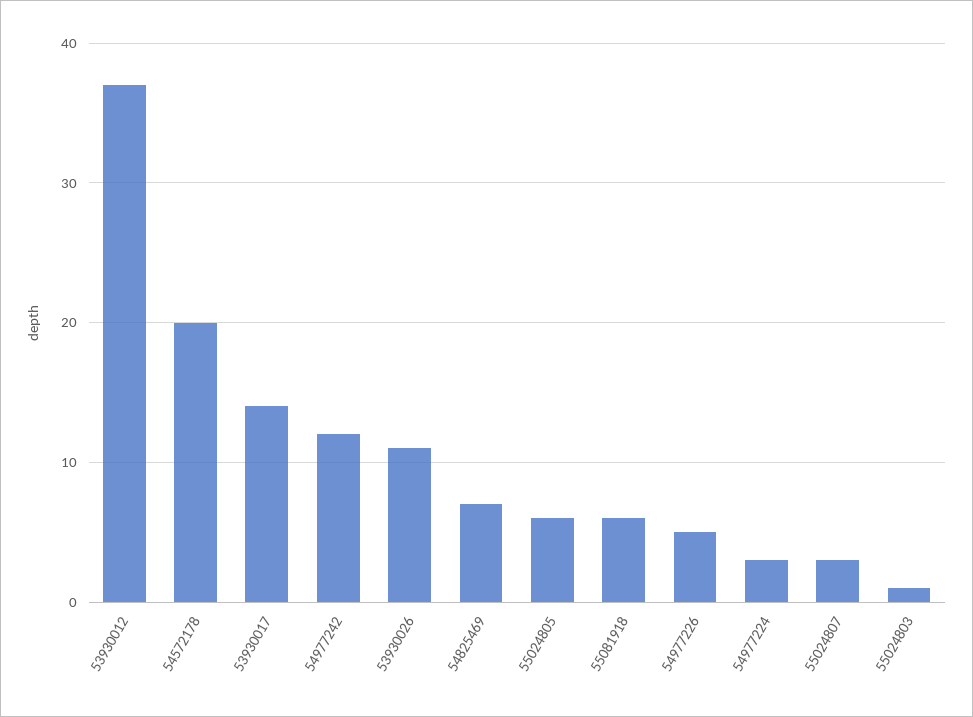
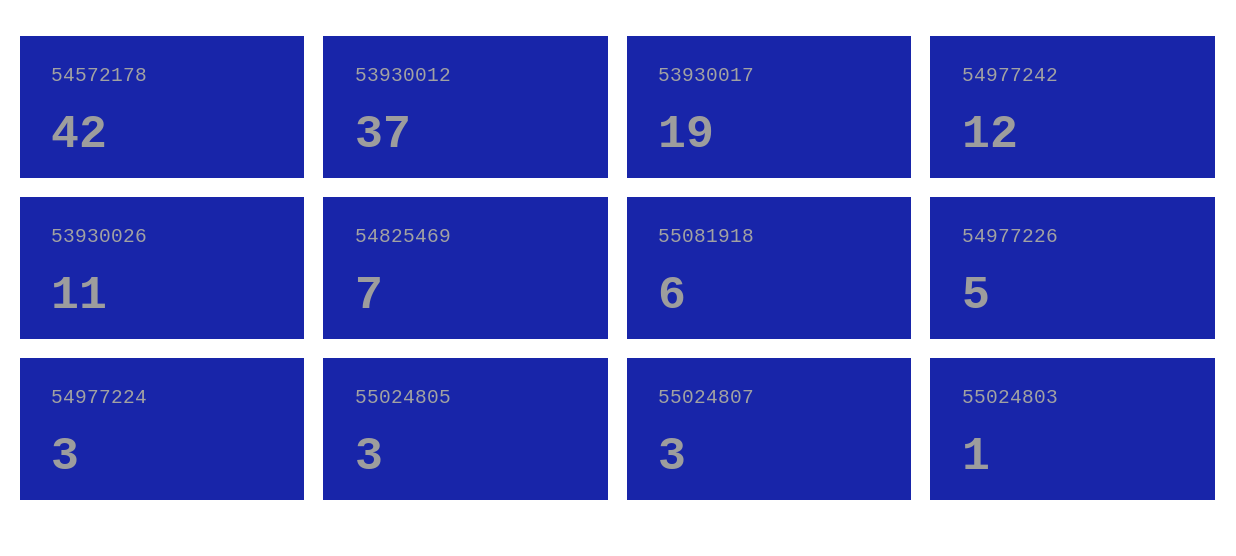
54572178: 20 -> 42
53930017: 14 -> 19
55024805: 6 -> 3

